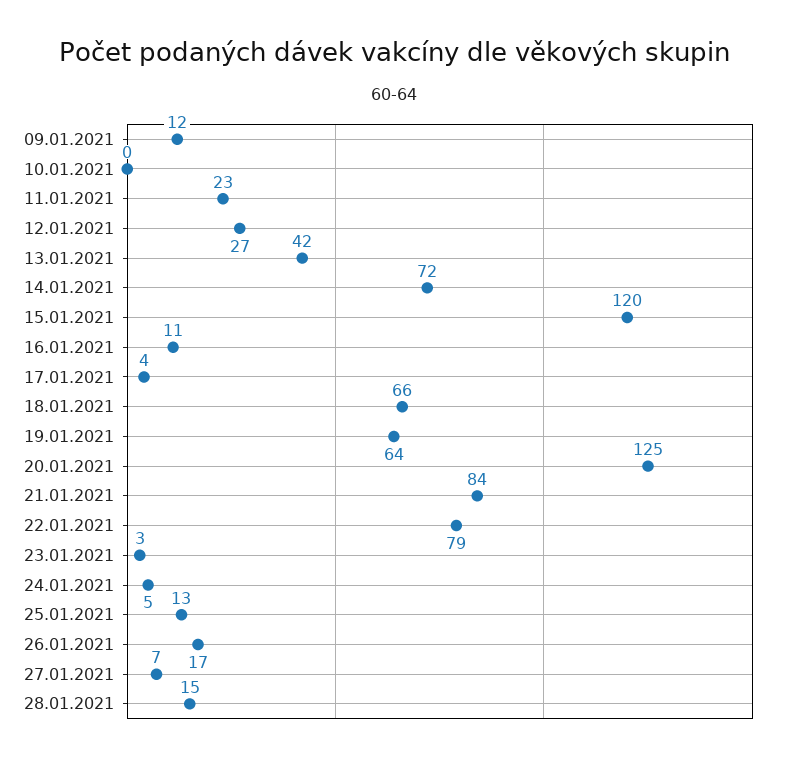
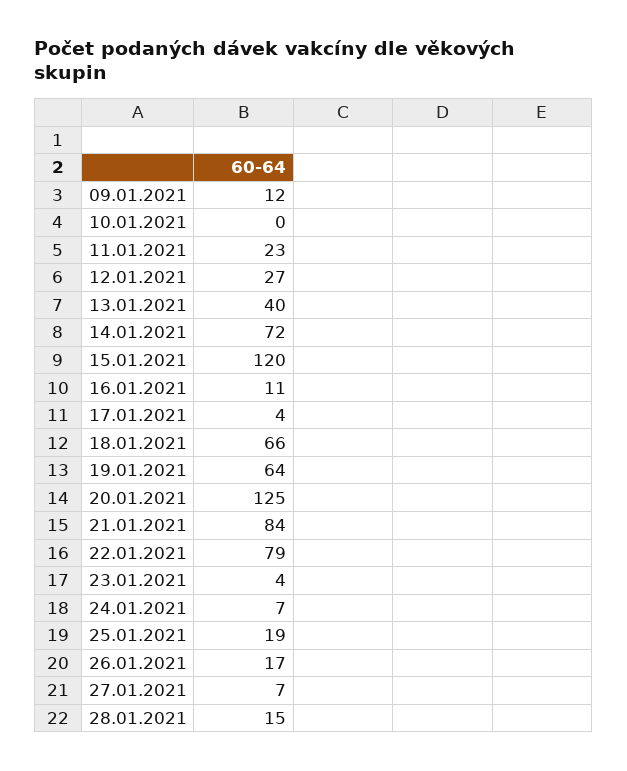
13.01.2021: 42 -> 40
23.01.2021: 3 -> 4
24.01.2021: 5 -> 7
25.01.2021: 13 -> 19

